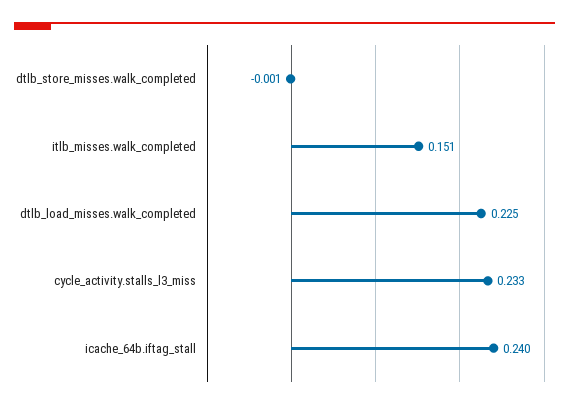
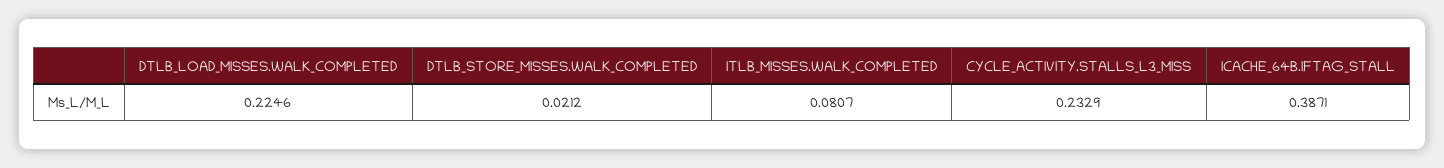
dtlb_store_misses.walk_completed: -0.001 -> 0.0212
itlb_misses.walk_completed: 0.151 -> 0.0807
icache_64b.iftag_stall: 0.24 -> 0.3871

